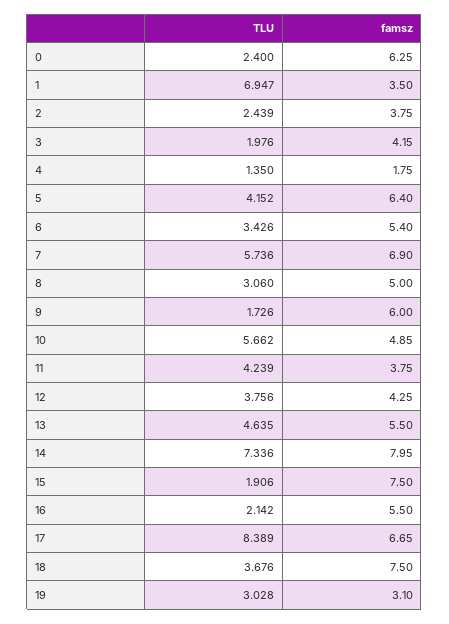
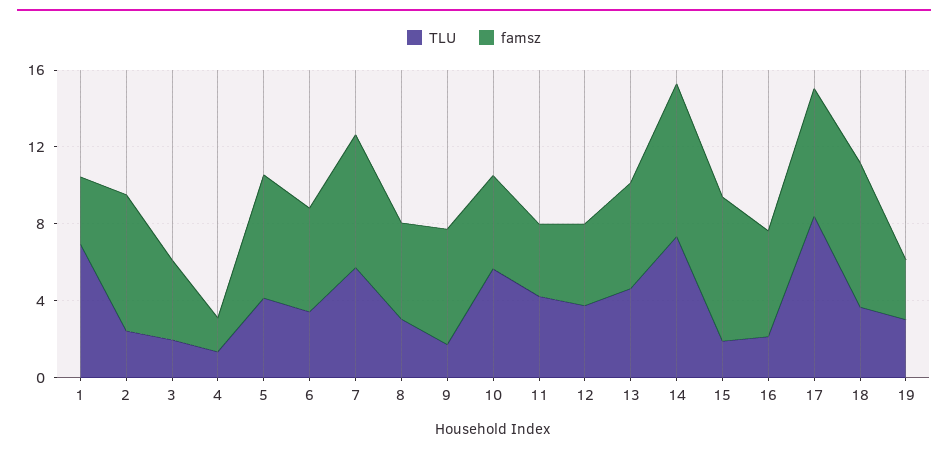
TLU, 0: 2.4 -> none
famsz, 0: 6.25 -> none
famsz, 2: 3.75 -> 7

